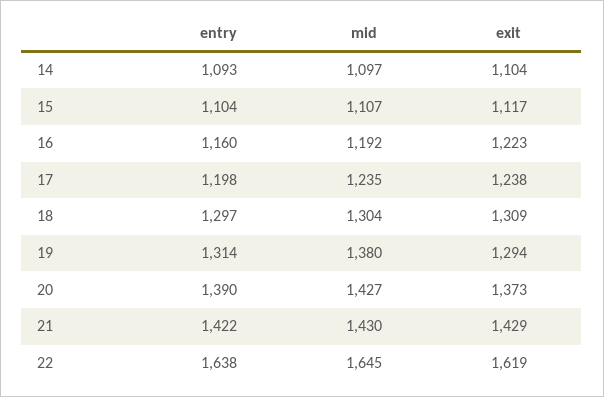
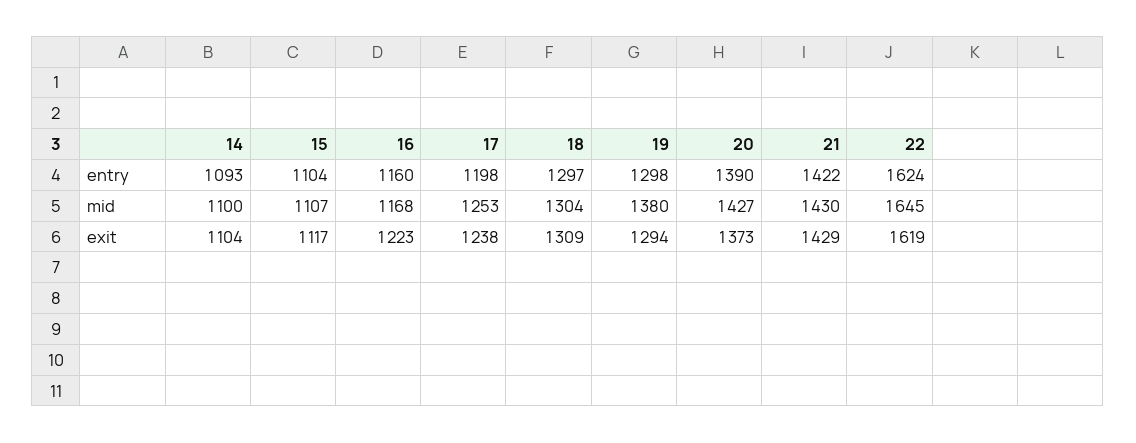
mid, 14: 1097 -> 1100
mid, 16: 1192 -> 1168
mid, 17: 1235 -> 1253
entry, 19: 1314 -> 1298
entry, 22: 1638 -> 1624

